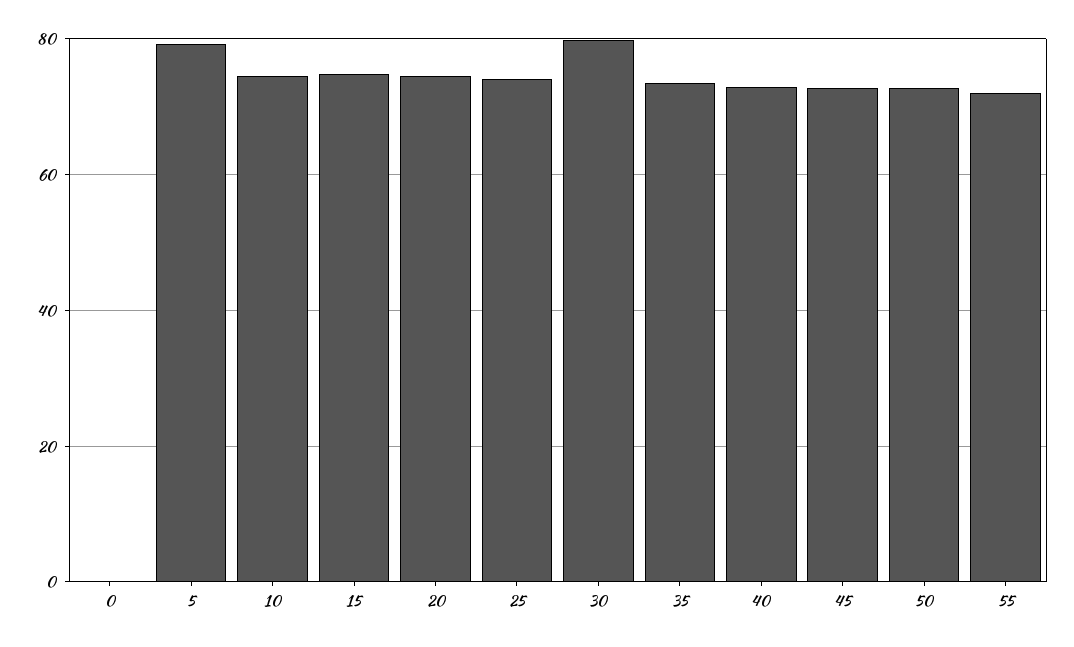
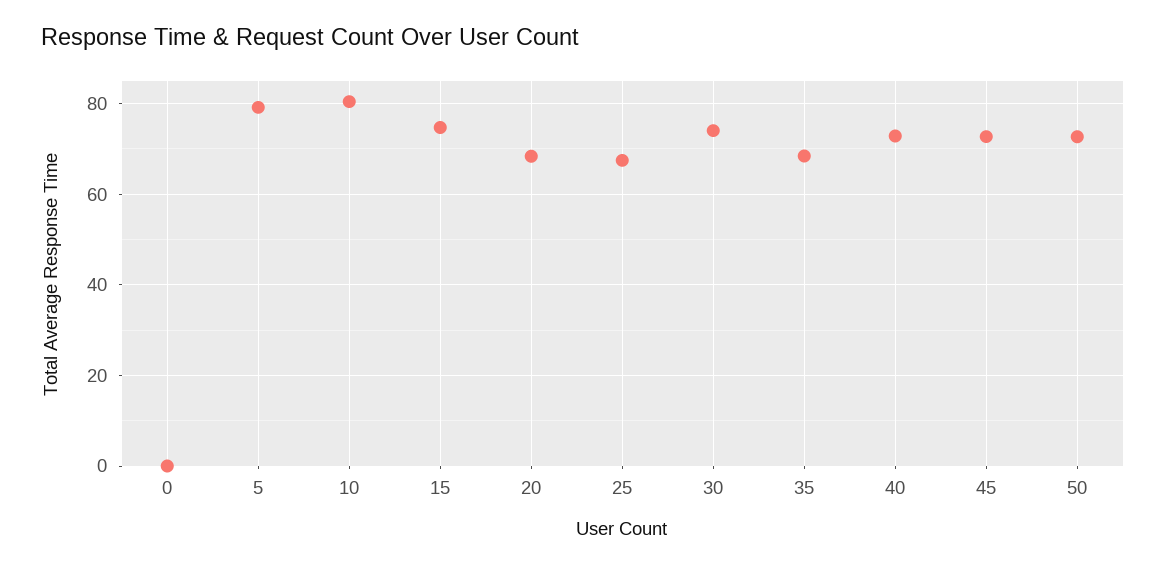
10: 74 -> 80
20: 74 -> 68
25: 74 -> 68
30: 80 -> 74
35: 74 -> 68
55: 72 -> none

